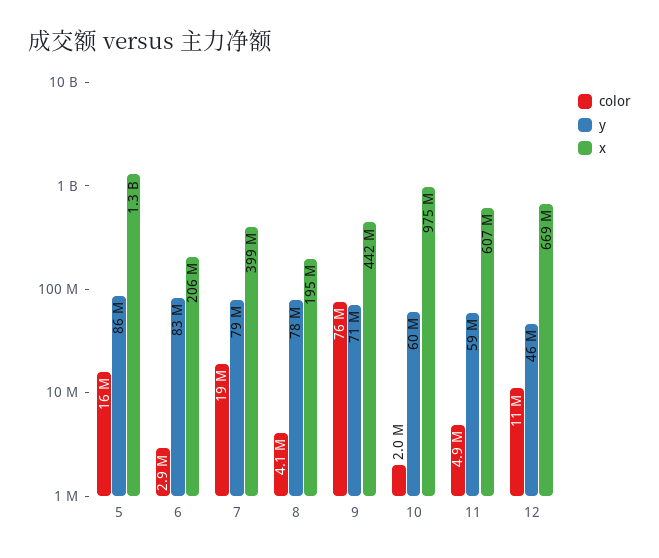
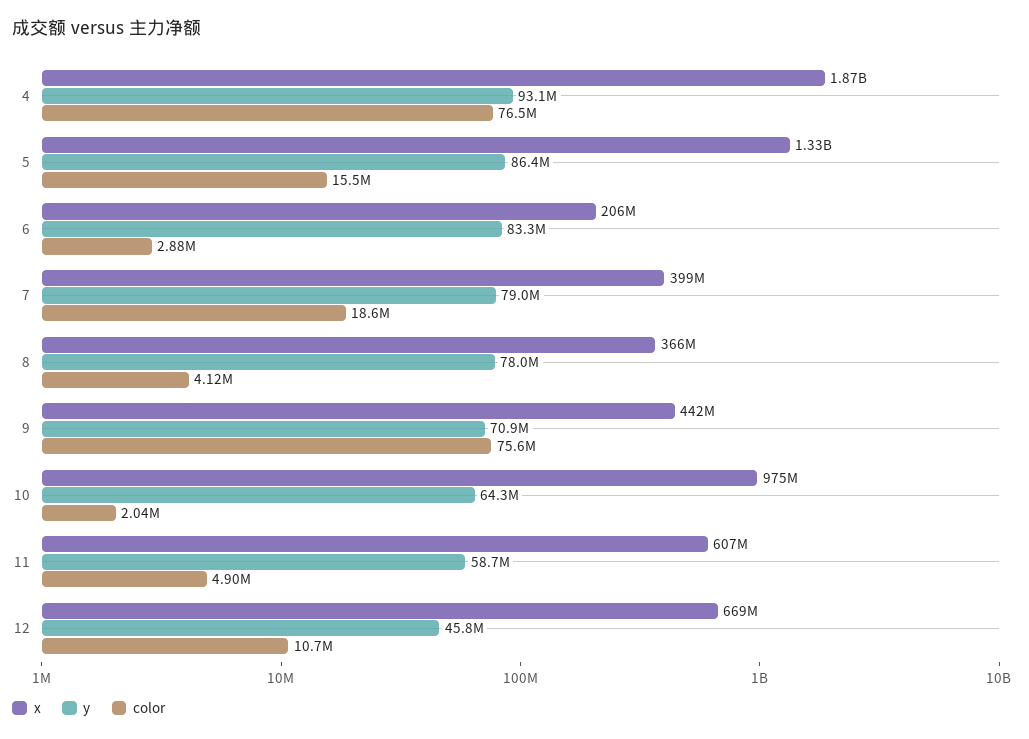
x, 8: 195000000 -> 366000000
y, 10: 60000000 -> 64300000
x, 4: none -> 1870000000
y, 4: none -> 93100000
color, 4: none -> 76500000

